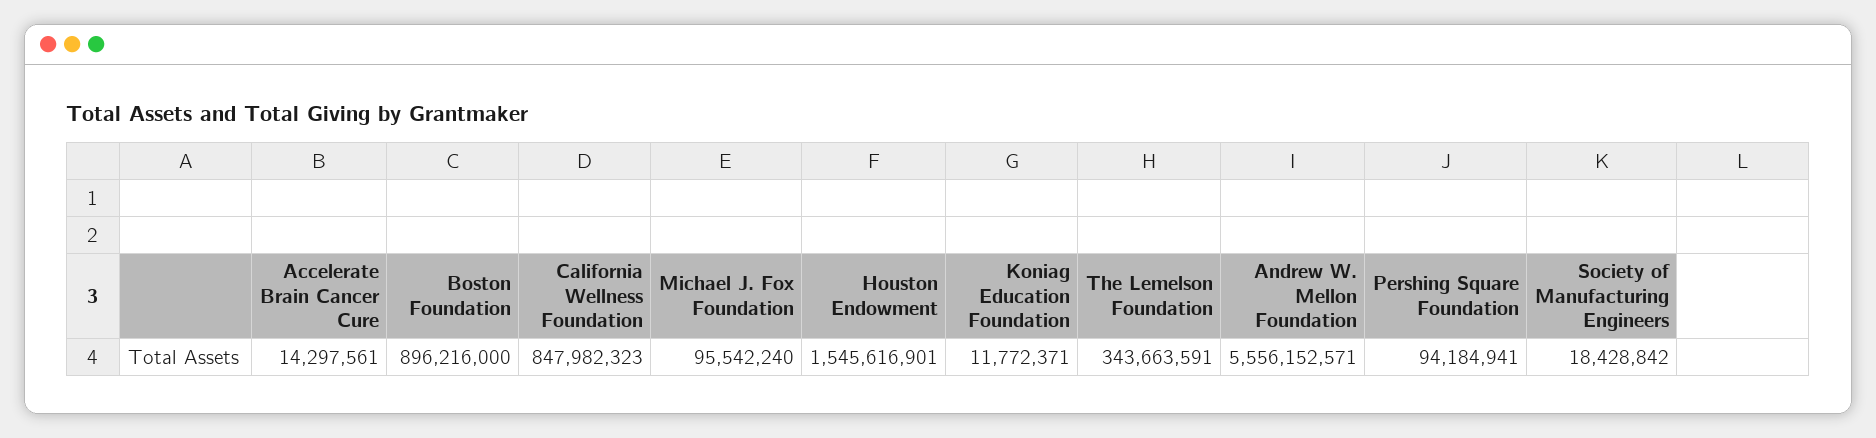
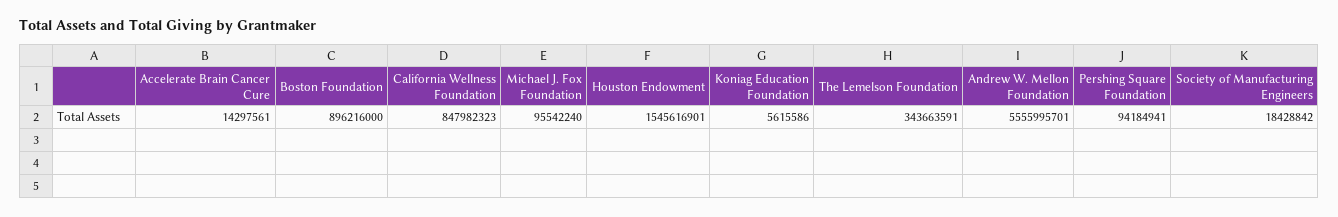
Koniag Education Foundation: 11772371 -> 5615586
Andrew W. Mellon Foundation: 5556152571 -> 5555995701

